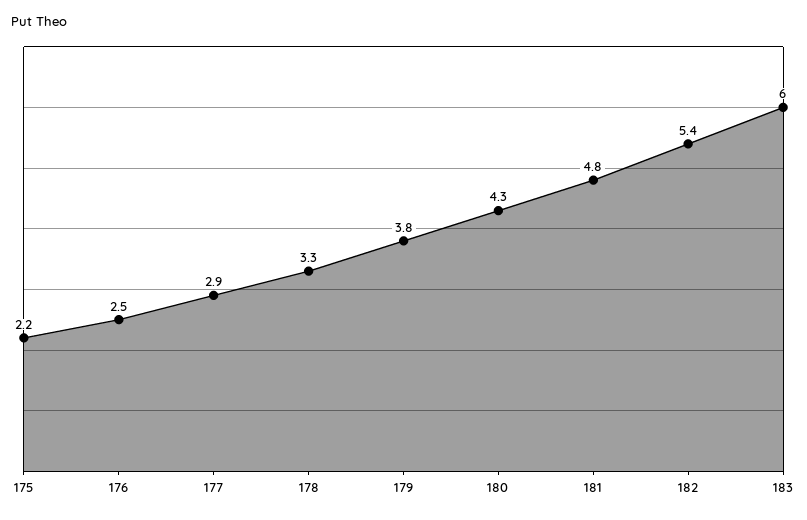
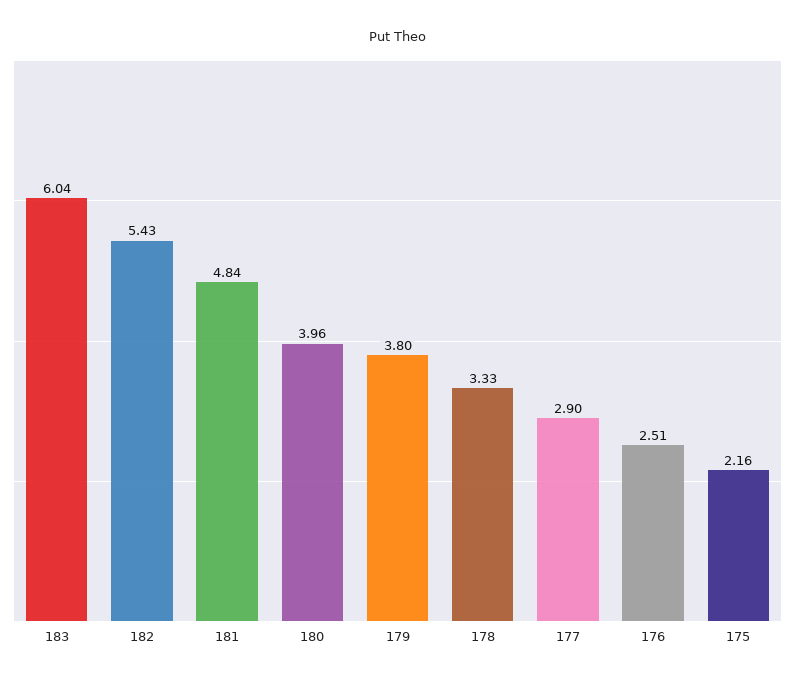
180: 4.3 -> 3.96

